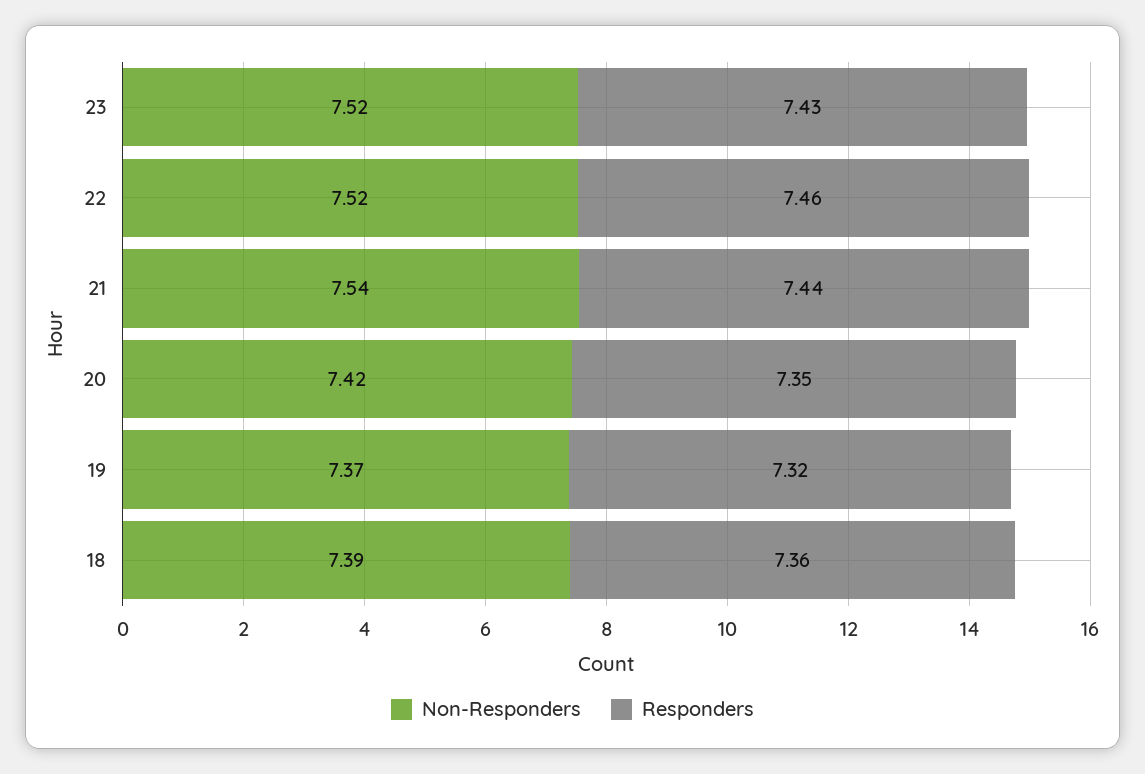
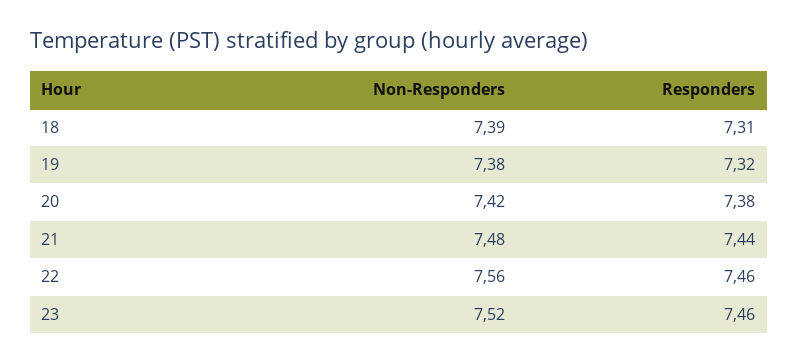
Responders, 23: 7.43 -> 7.46
Non-Responders, 22: 7.52 -> 7.56
Non-Responders, 21: 7.54 -> 7.48
Responders, 20: 7.35 -> 7.38
Non-Responders, 19: 7.37 -> 7.38
Responders, 18: 7.36 -> 7.31

